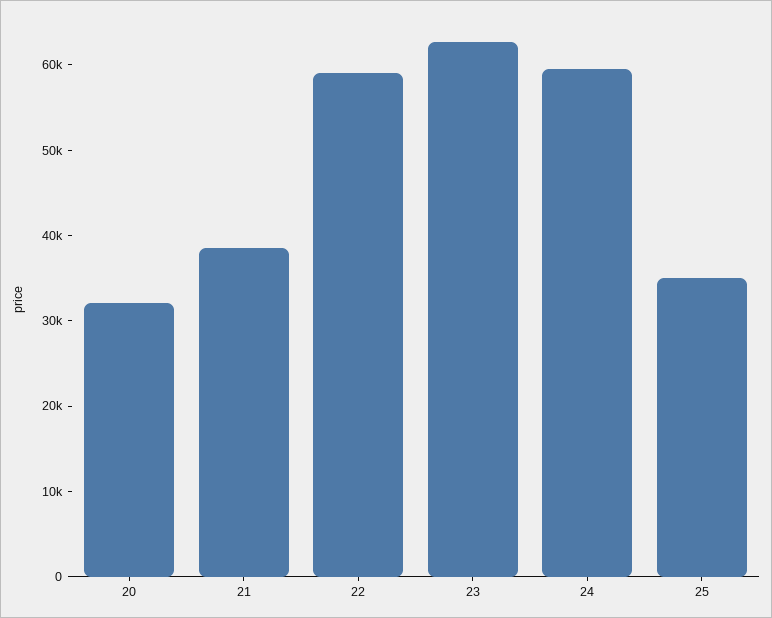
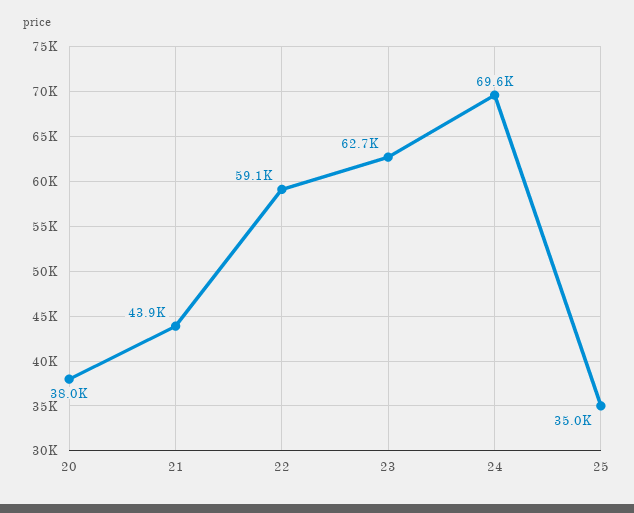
20: 32000 -> 38000
21: 38000 -> 43900
24: 60000 -> 69600

